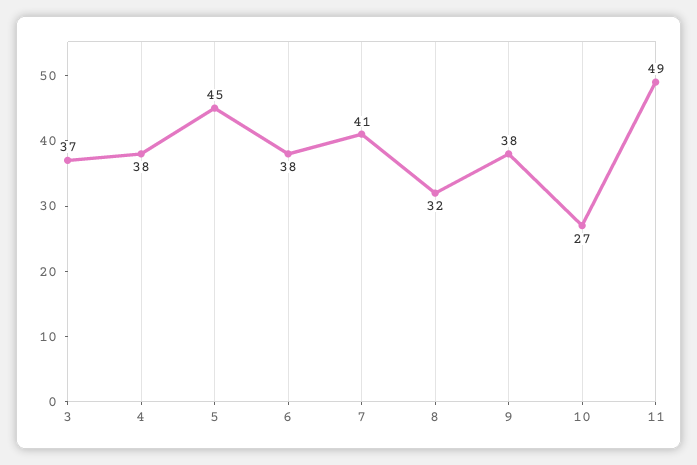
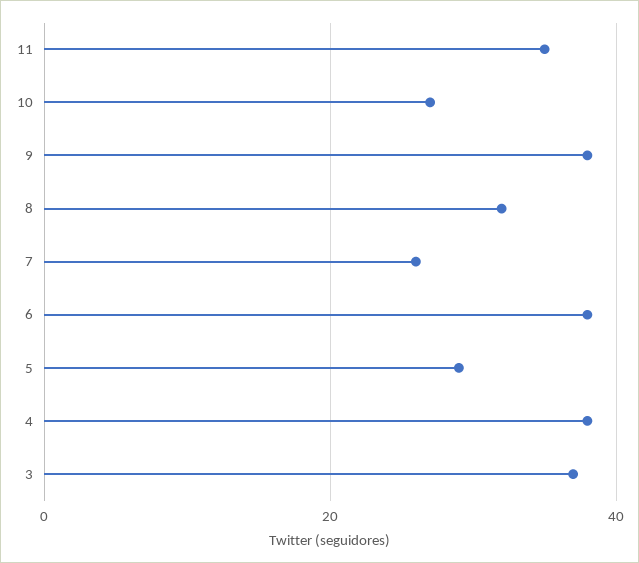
5: 45 -> 30
7: 41 -> 25
11: 49 -> 35

